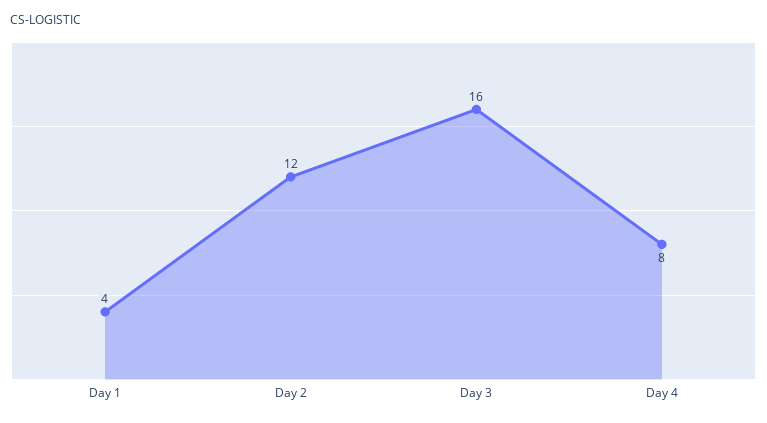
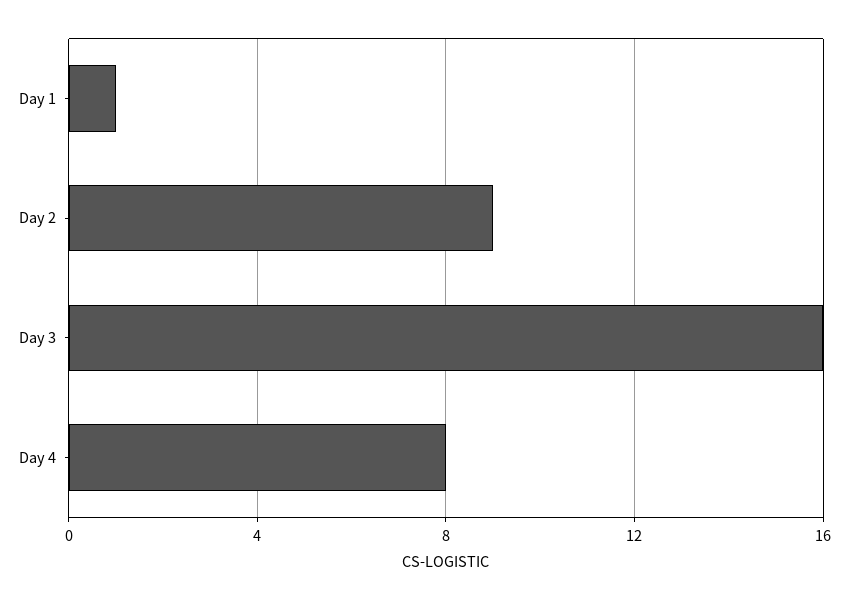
Day 1: 4 -> 1
Day 2: 12 -> 9

